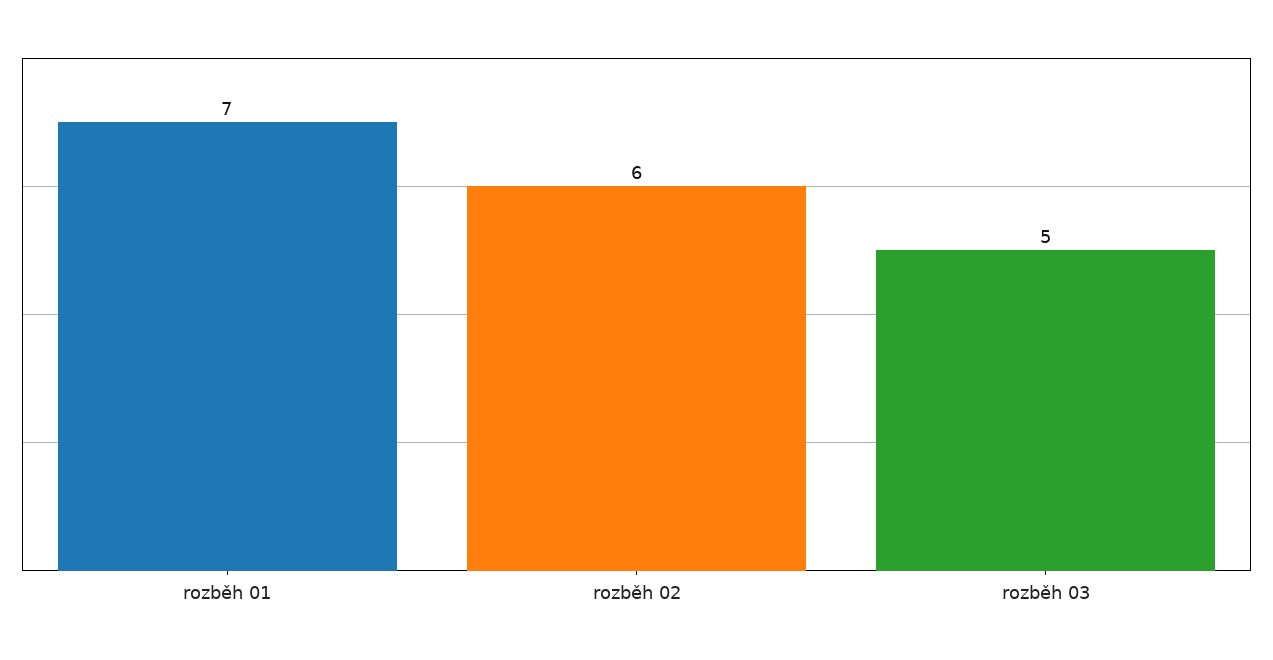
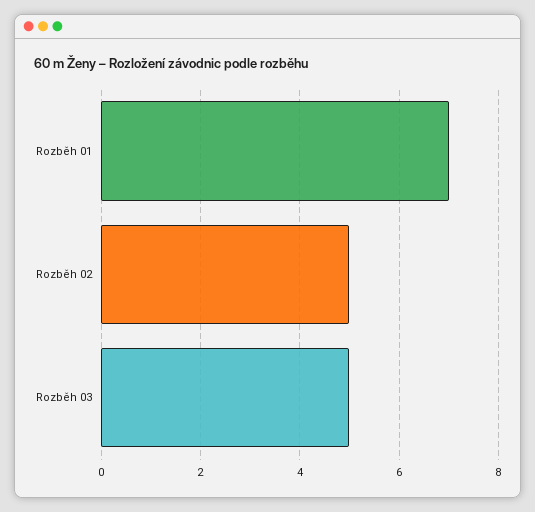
rozběh 02: 6 -> 5

